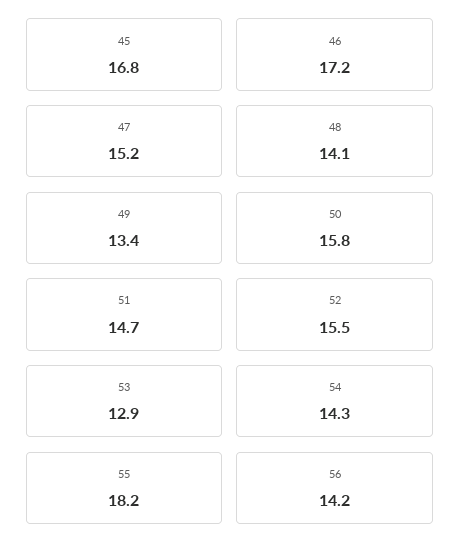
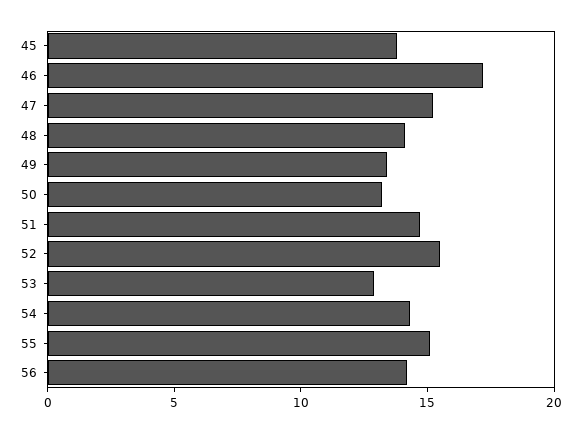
45: 16.8 -> 14
50: 15.8 -> 13
55: 18.2 -> 15

